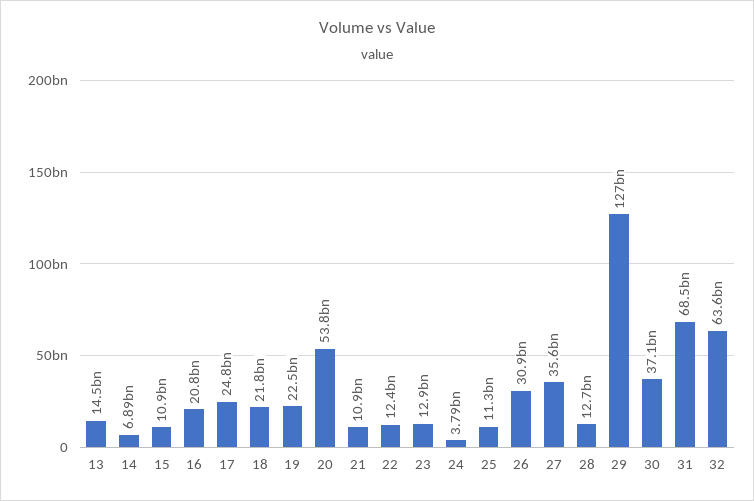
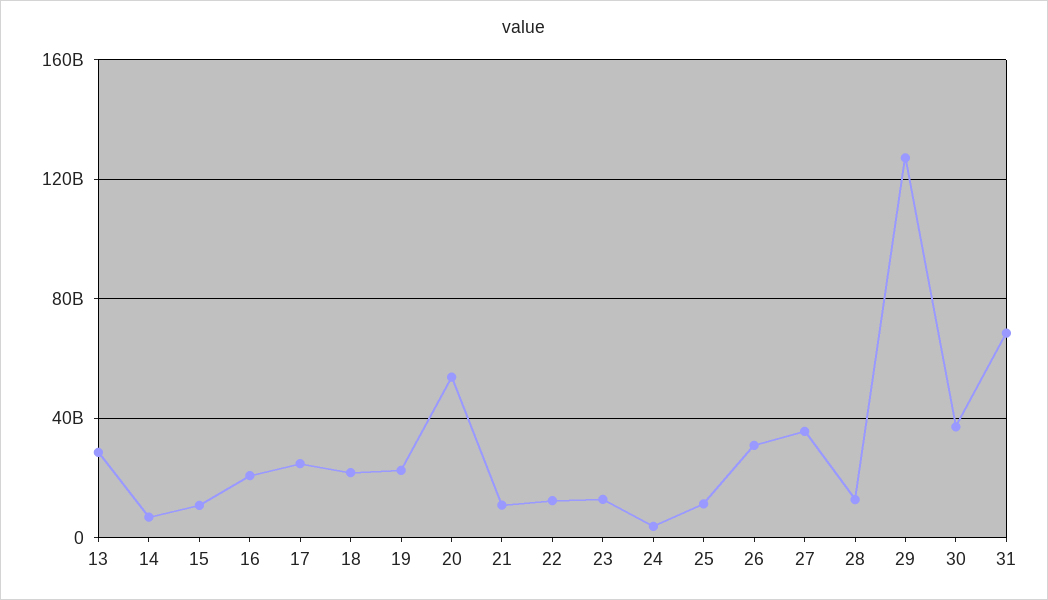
13: 14500000000 -> 30000000000
32: 63600000000 -> none

